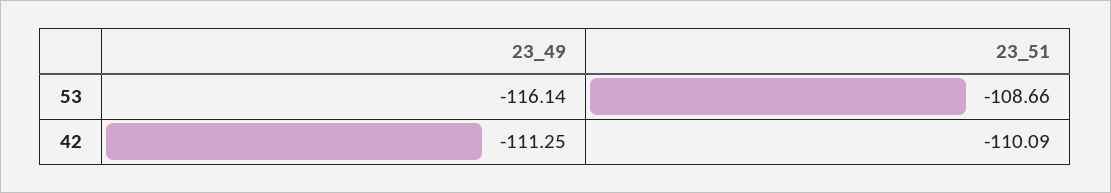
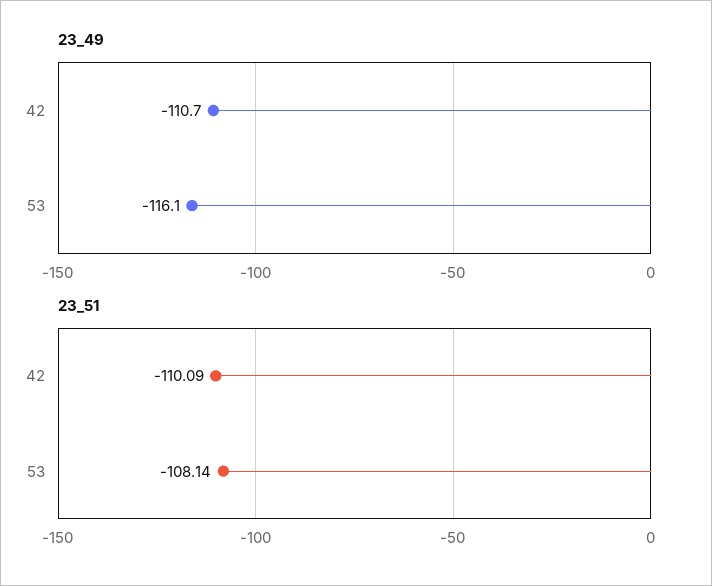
23_51, 53: -108.66 -> -108.14
23_49, 42: -111.25 -> -110.7

